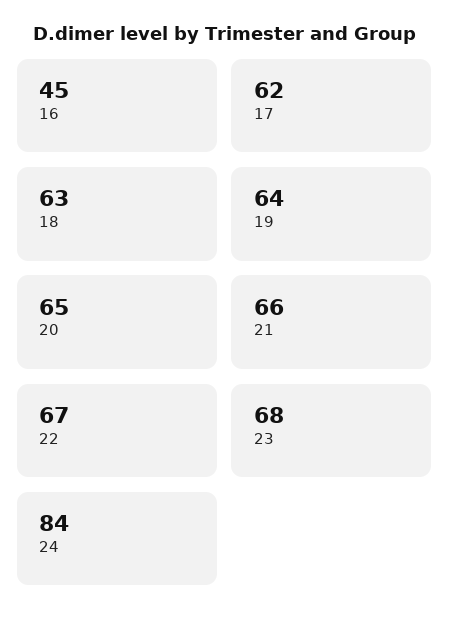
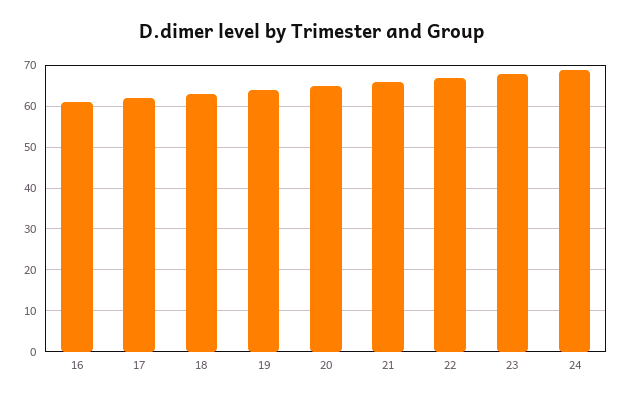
16: 45 -> 60
24: 84 -> 70

